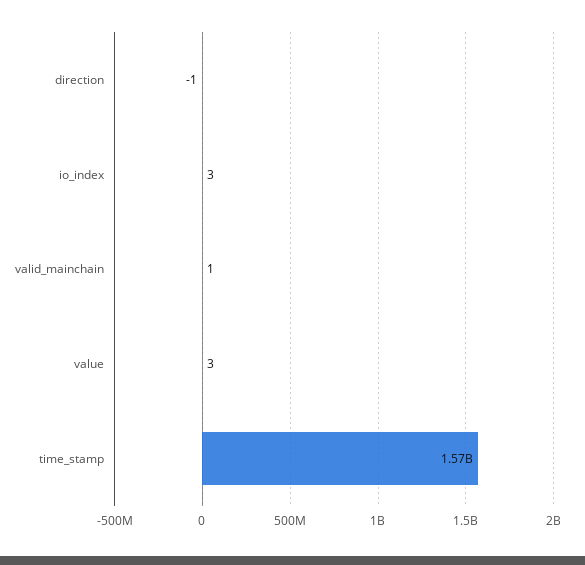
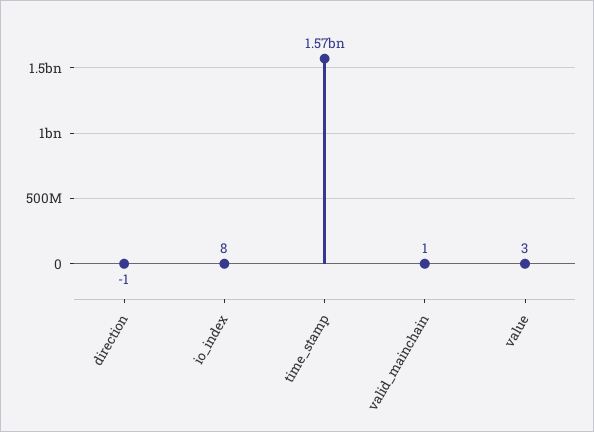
io_index: 3 -> 8

